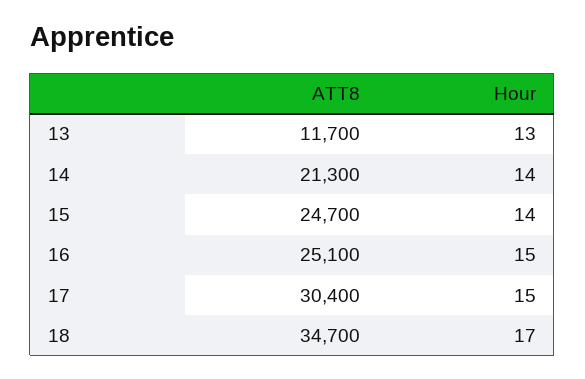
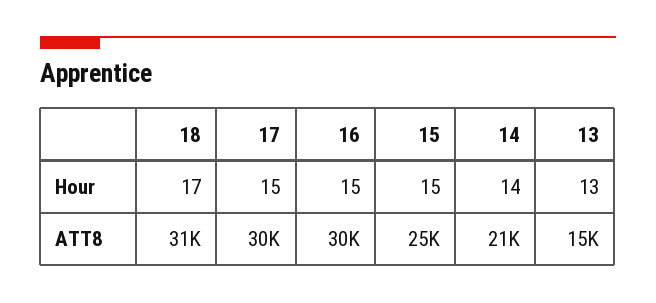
ATT8, 13: 11700 -> 15000
Hour, 15: 14 -> 15
ATT8, 16: 25100 -> 30000
ATT8, 18: 34700 -> 31000

